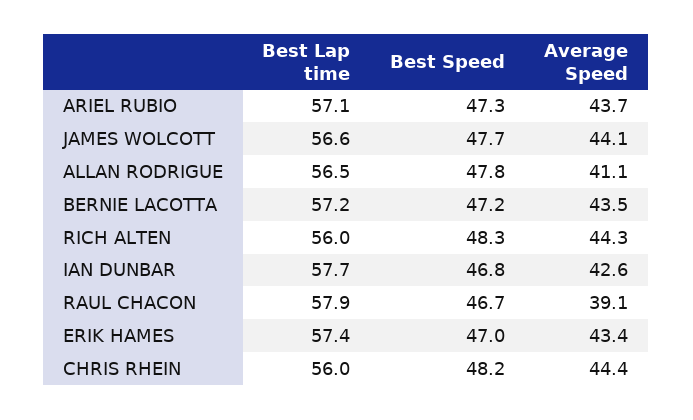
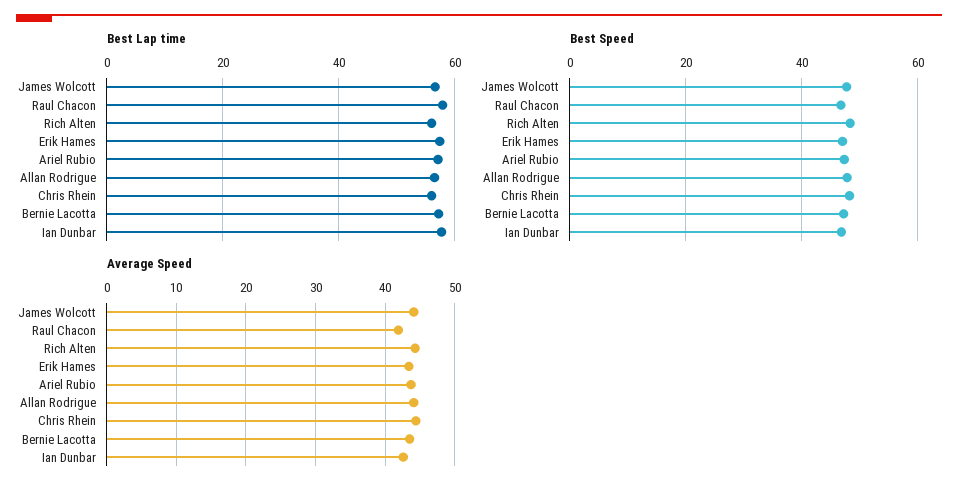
Average Speed, ALLAN RODRIGUE: 41.1 -> 44
Average Speed, RAUL CHACON: 39.1 -> 42

